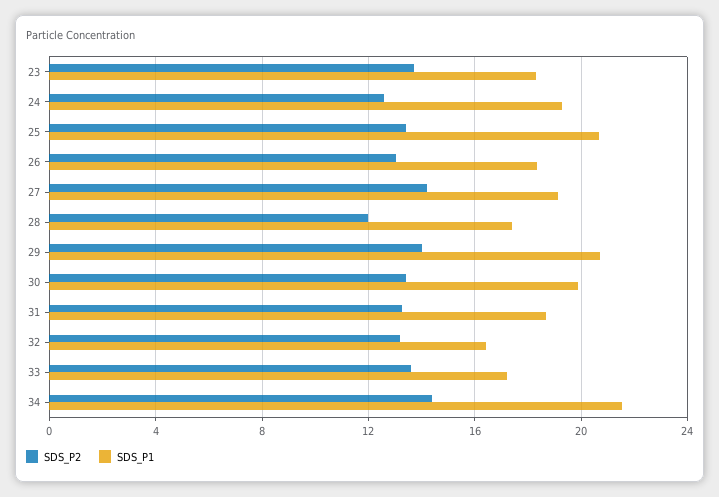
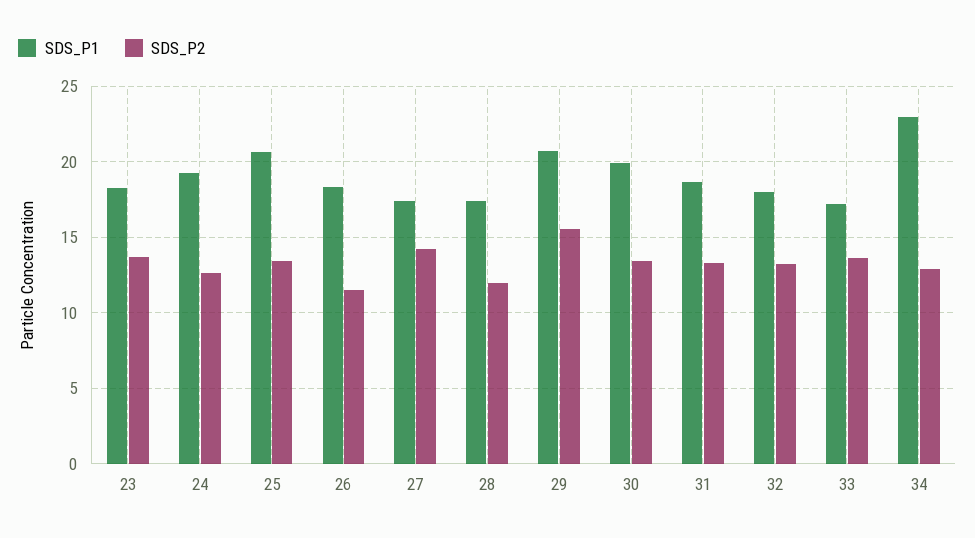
SDS_P2, 26: 13 -> 11.5
SDS_P1, 27: 19 -> 17.5
SDS_P2, 29: 14 -> 15.5
SDS_P1, 32: 16.5 -> 18
SDS_P2, 34: 14.5 -> 13
SDS_P1, 34: 21.5 -> 23

